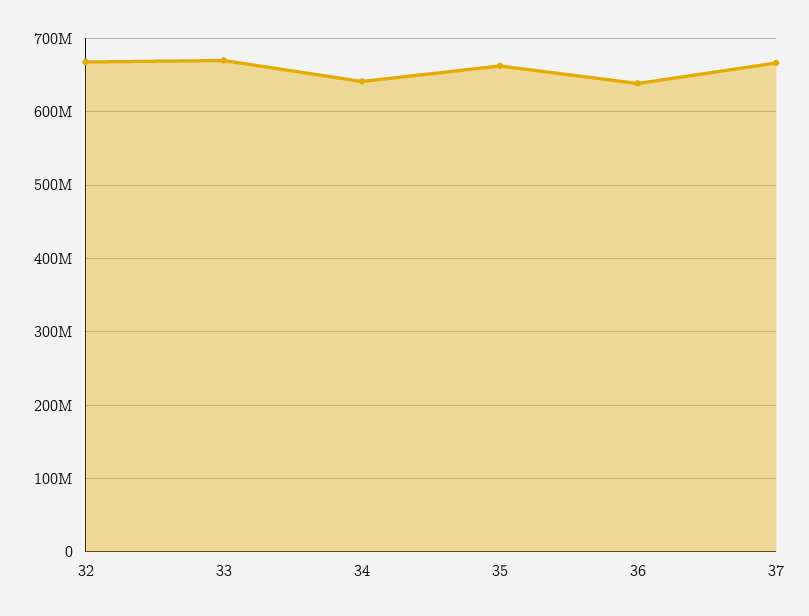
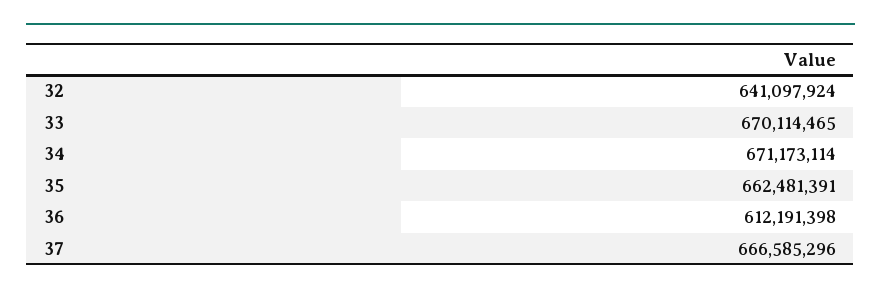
32: 670000000 -> 641097924
34: 640000000 -> 671173114
36: 640000000 -> 612191398

